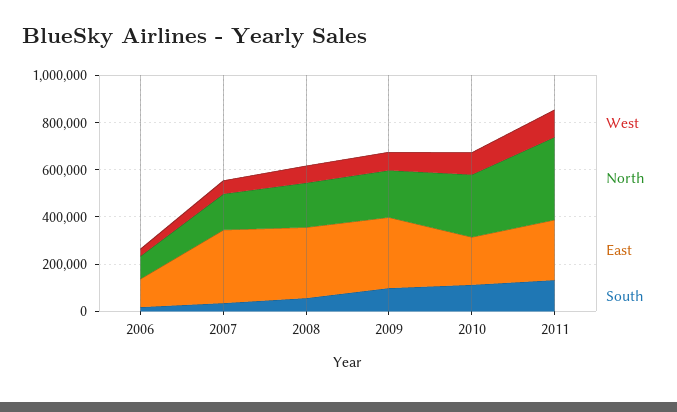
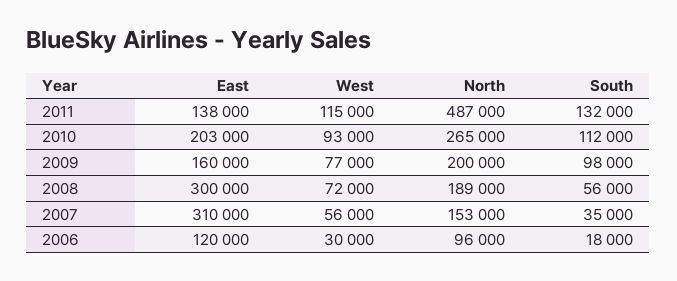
East, 2009: 300000 -> 160000
North, 2011: 350000 -> 487000
East, 2011: 250000 -> 138000

